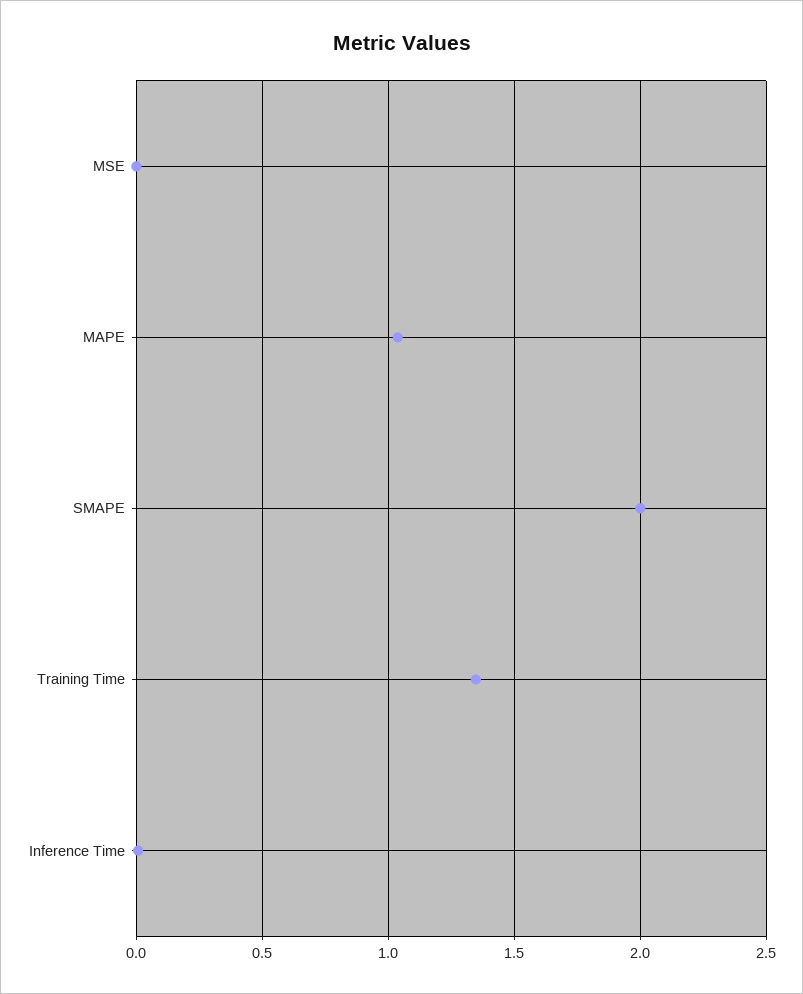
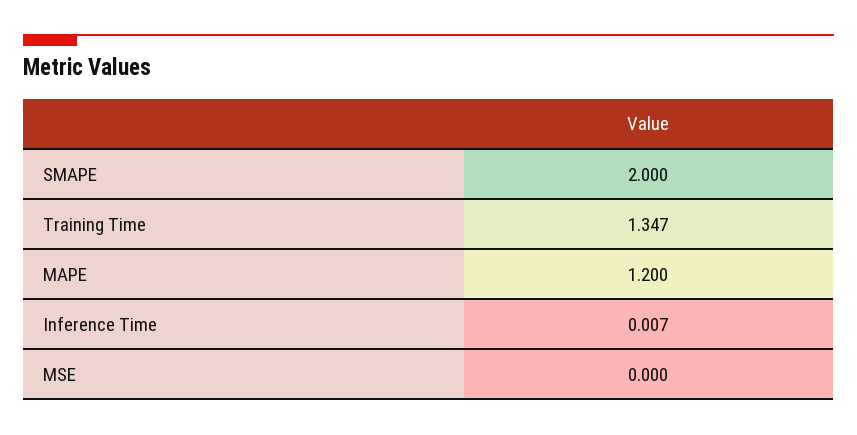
MAPE: 1.05 -> 1.2

